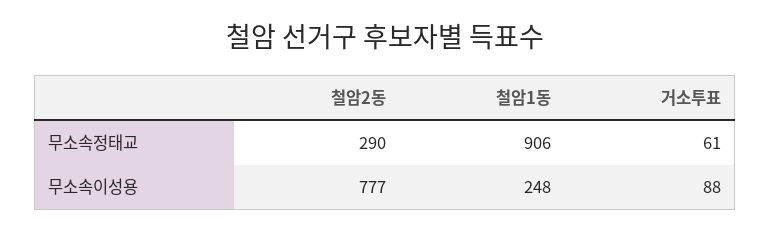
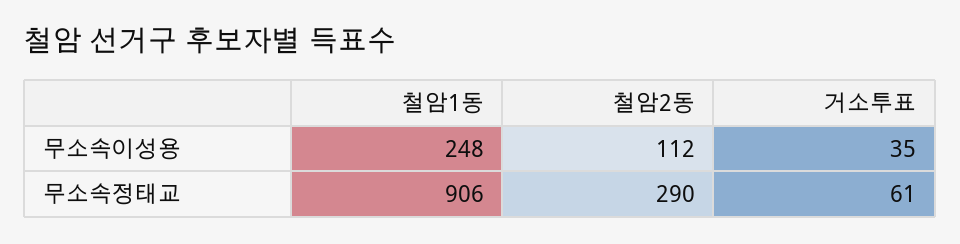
철암2동, 무소속이성용: 777 -> 112
거소투표, 무소속이성용: 88 -> 35

